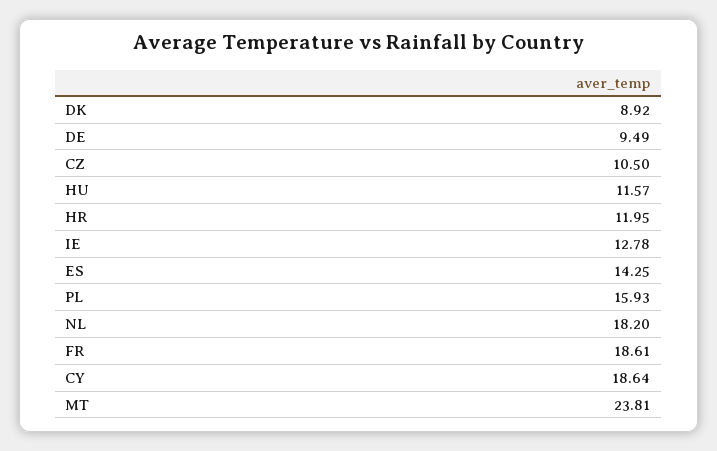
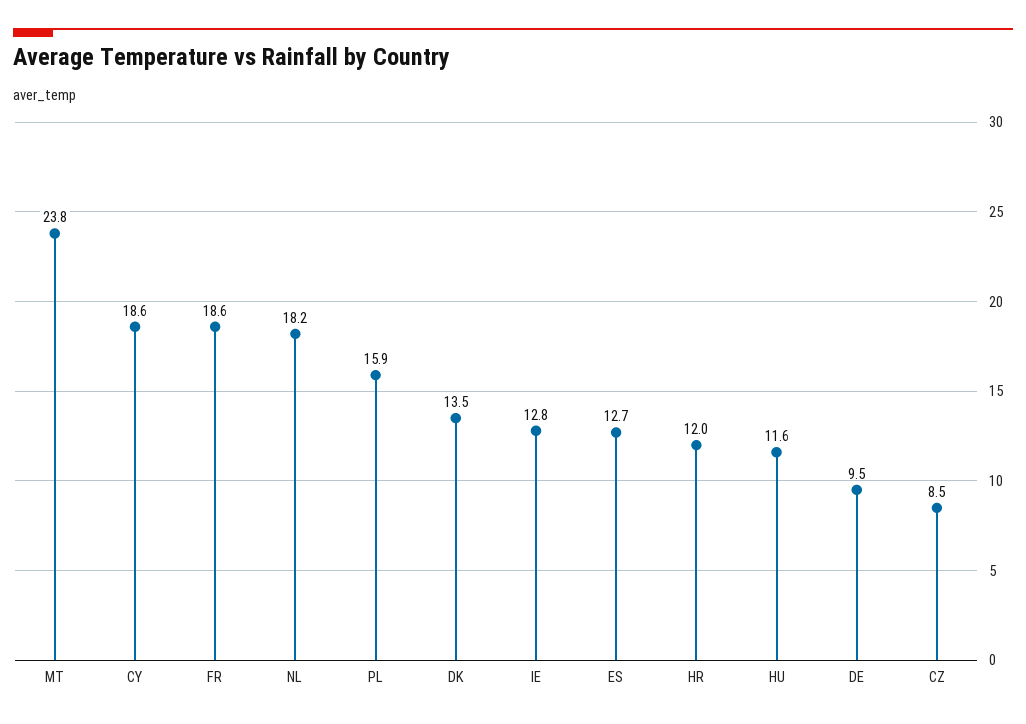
DK: 8.92 -> 13.5
CZ: 10.5 -> 8.5
ES: 14.25 -> 12.7

